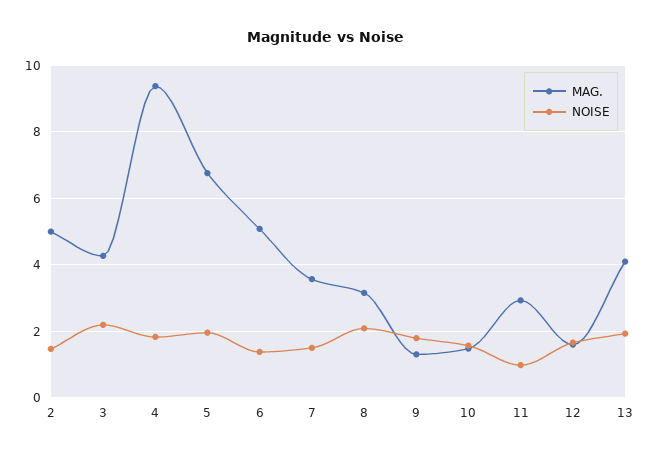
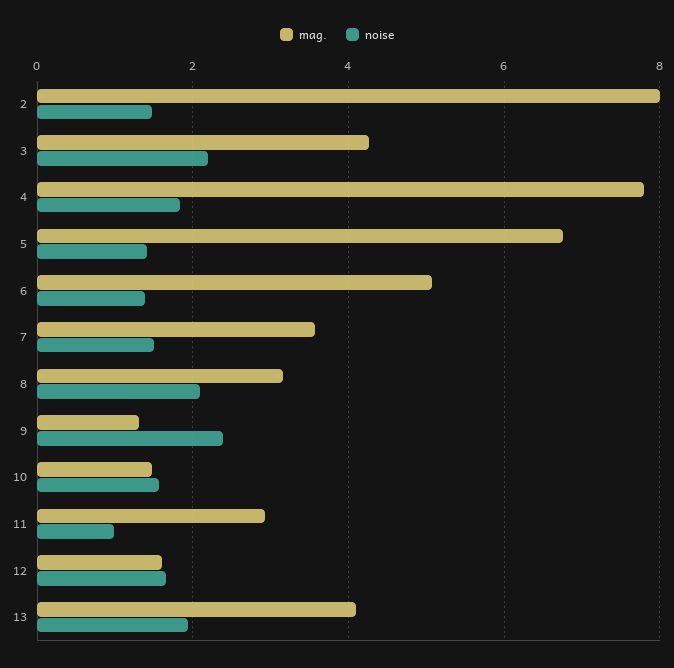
MAG., 2: 5 -> 8
MAG., 4: 9.4 -> 7.8
NOISE, 5: 2 -> 1.4
NOISE, 9: 1.8 -> 2.4

